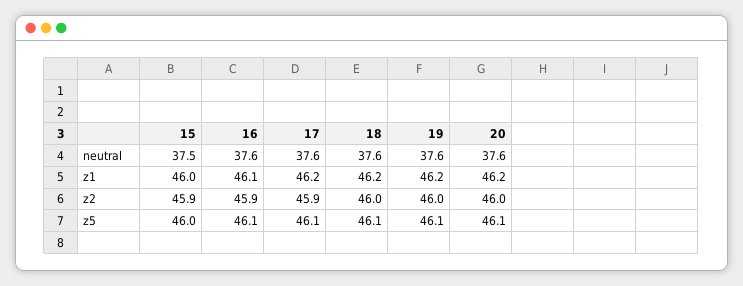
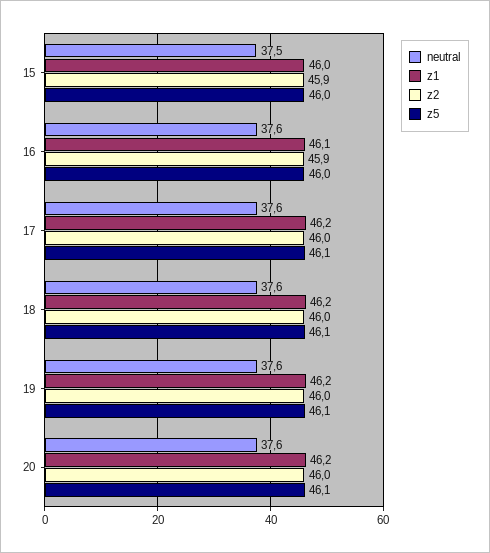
z2, 17: 45.9 -> 46
z5, 16: 46.1 -> 46

